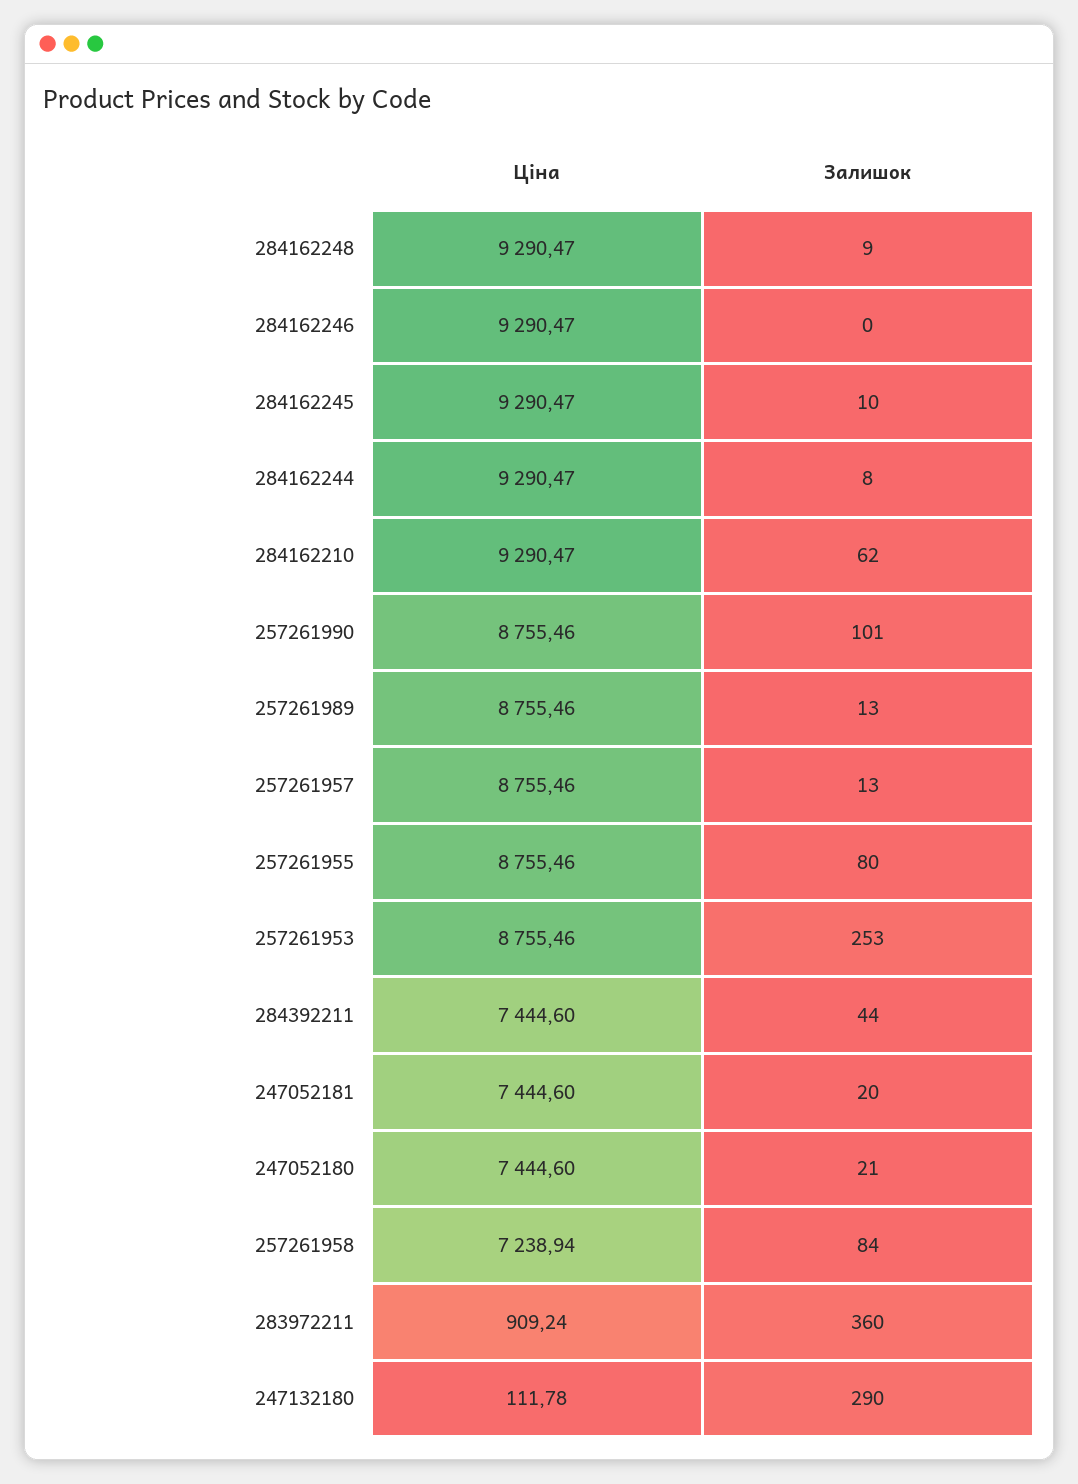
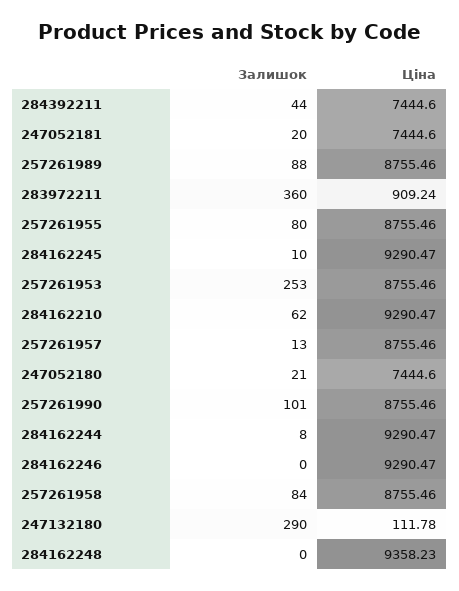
Ціна, 284162248: 9290.47 -> 9358.23
Залишок, 284162248: 9 -> 0
Залишок, 257261989: 13 -> 88
Ціна, 257261958: 7238.94 -> 8755.46

